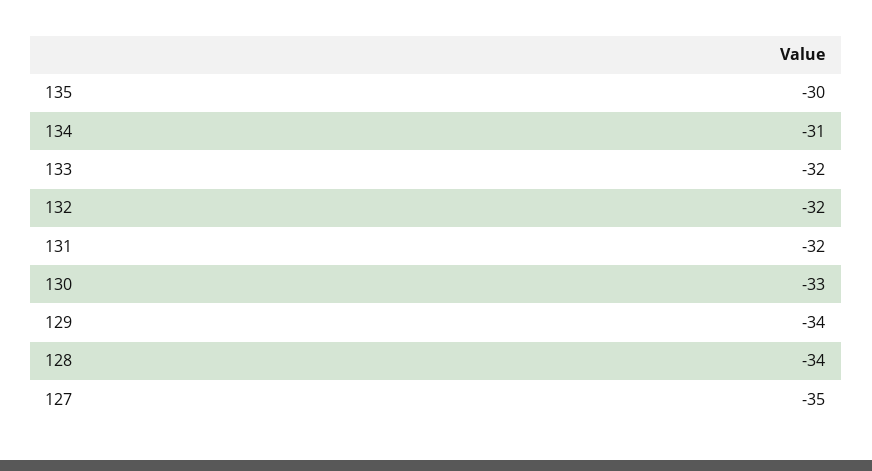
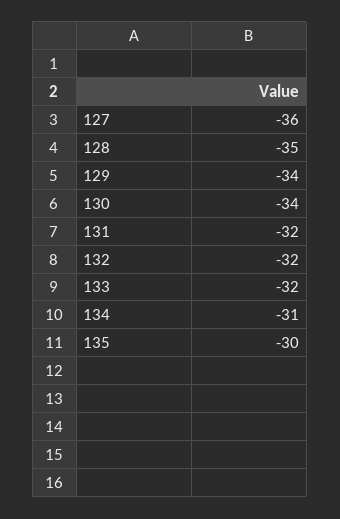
130: -33 -> -34
128: -34 -> -35
127: -35 -> -36

